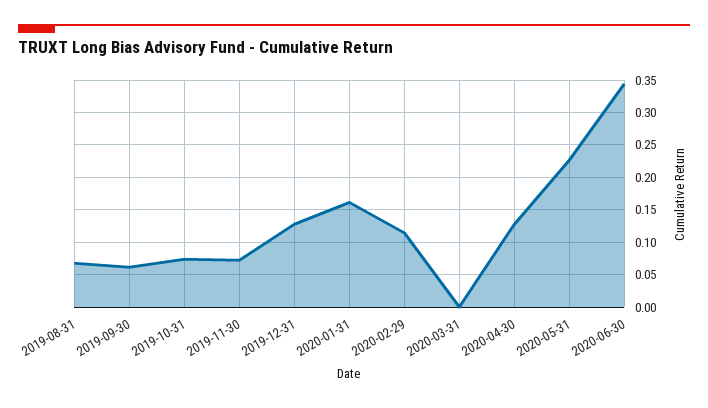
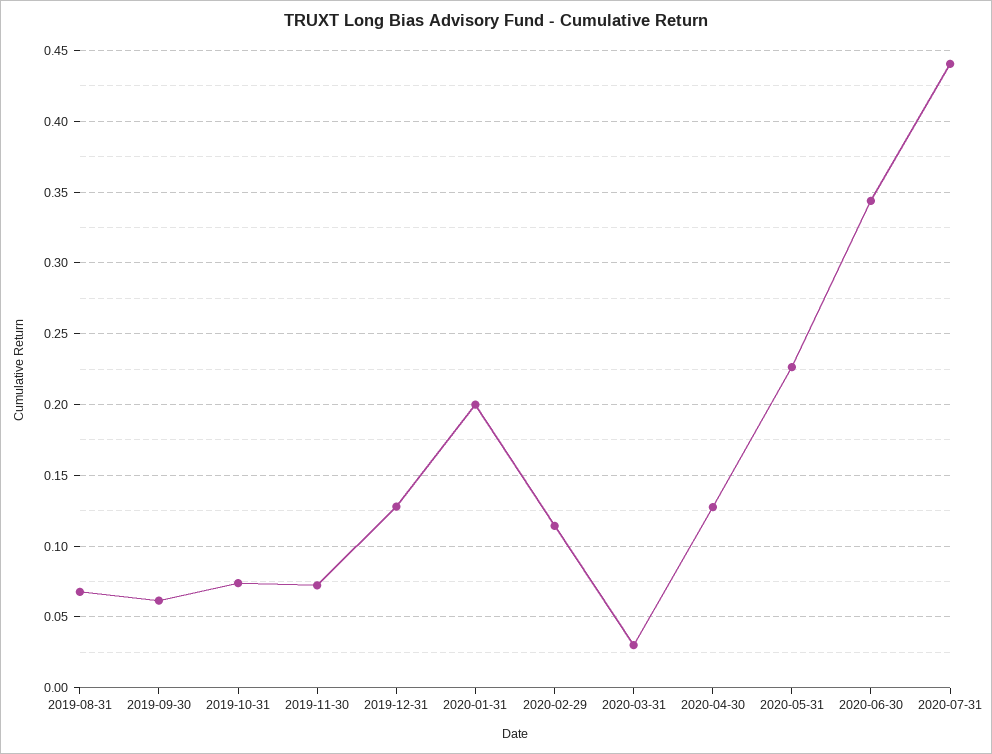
2020-01-31: 0.16 -> 0.2
2020-03-31: 0 -> 0.03
2020-07-31: none -> 0.44

